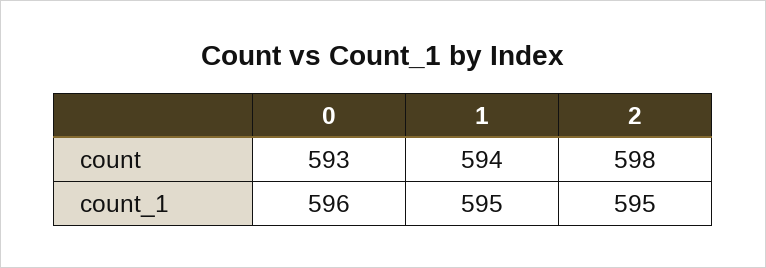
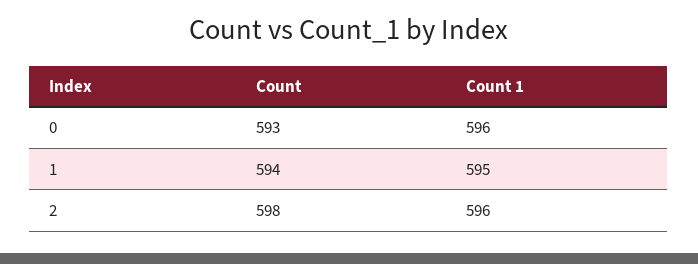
2, count_1: 595 -> 596

